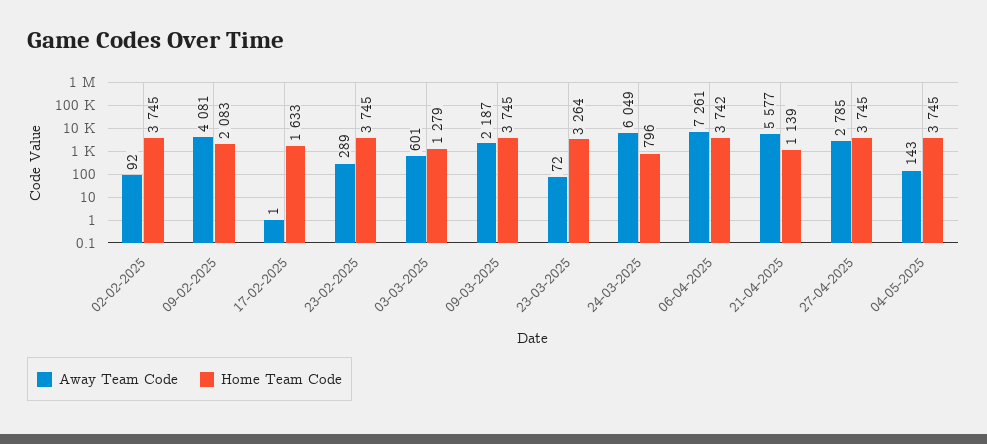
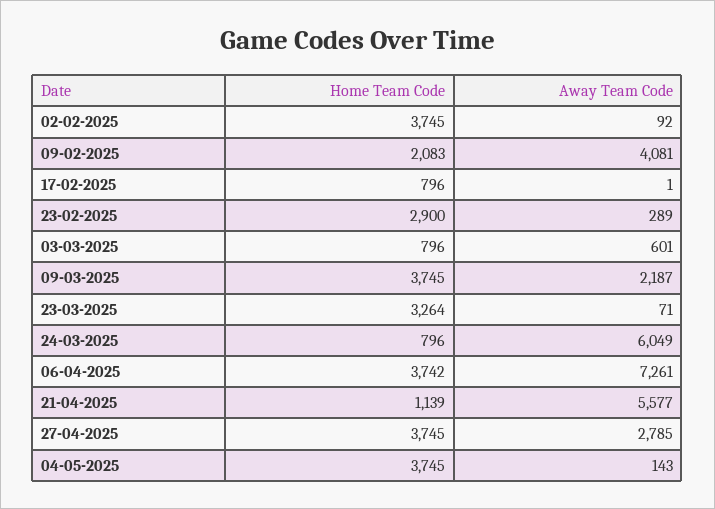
Home Team Code, 17-02-2025: 1633 -> 796
Home Team Code, 23-02-2025: 3745 -> 2900
Home Team Code, 03-03-2025: 1279 -> 796
Away Team Code, 23-03-2025: 72 -> 71

